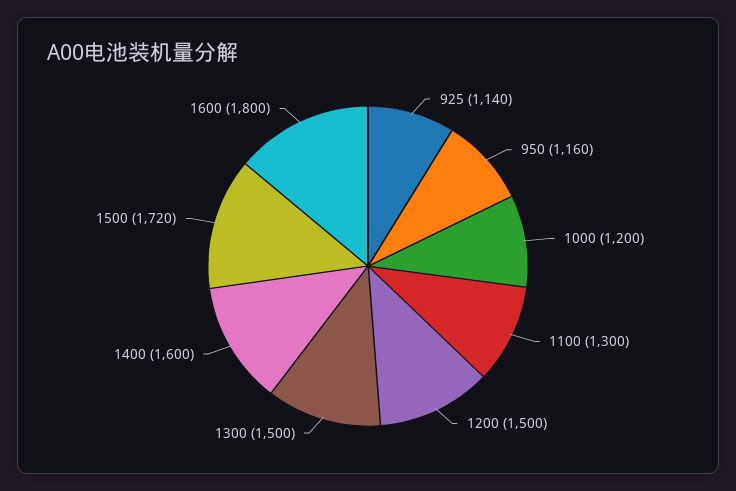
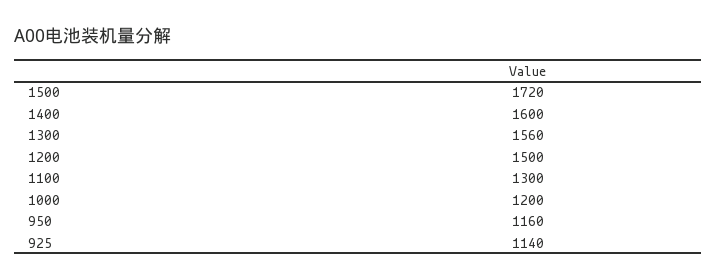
1300: 1500 -> 1560
1600: 1800 -> none

